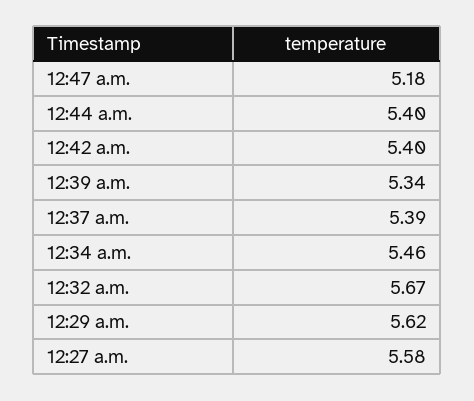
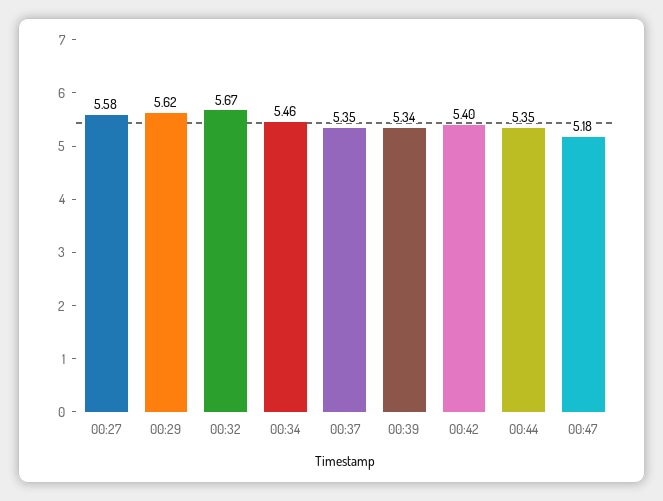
12:44 a.m.: 5.4 -> 5.35
12:37 a.m.: 5.39 -> 5.35

